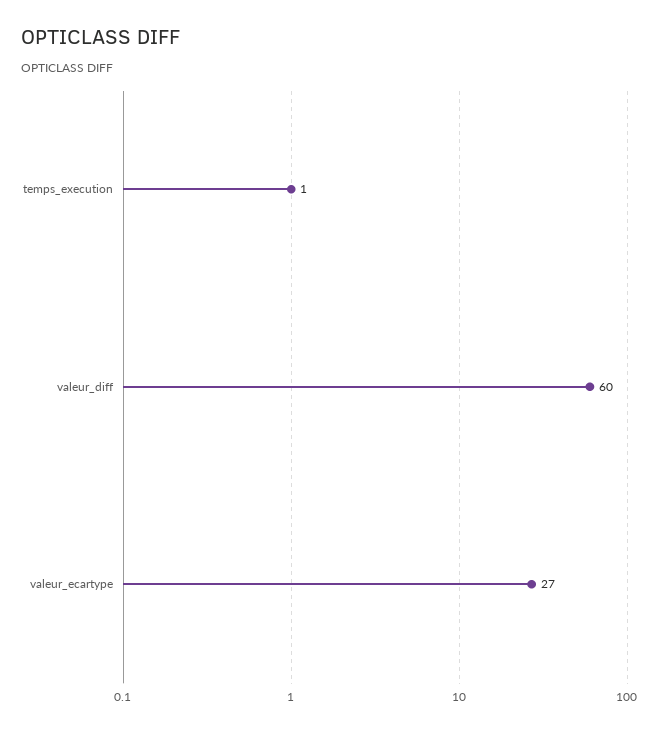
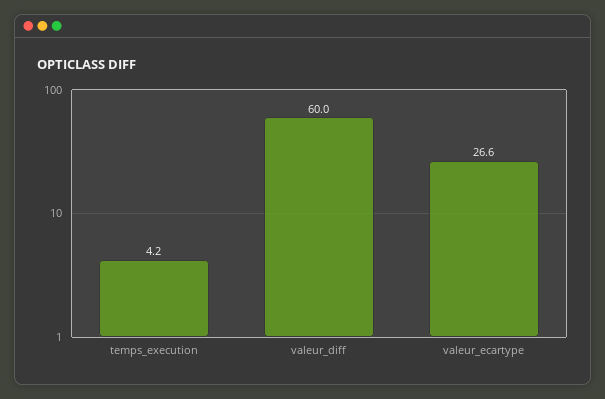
temps_execution: 1 -> 4.2

